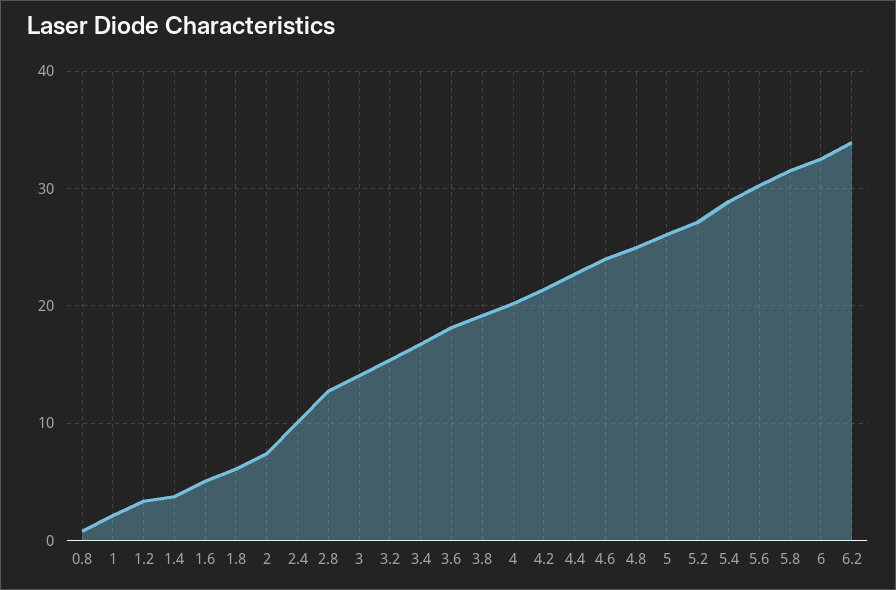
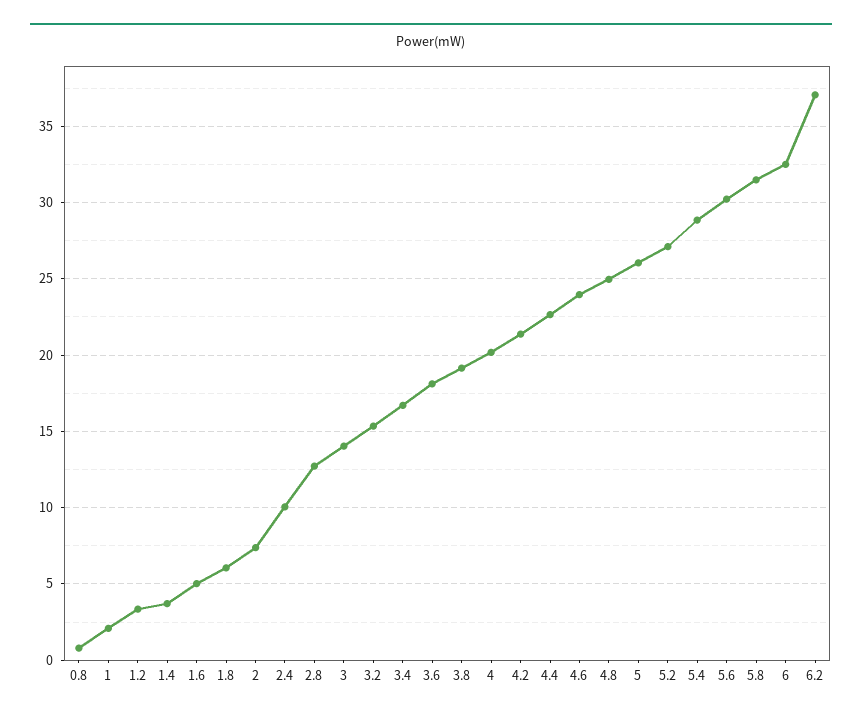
6.2: 34 -> 37

